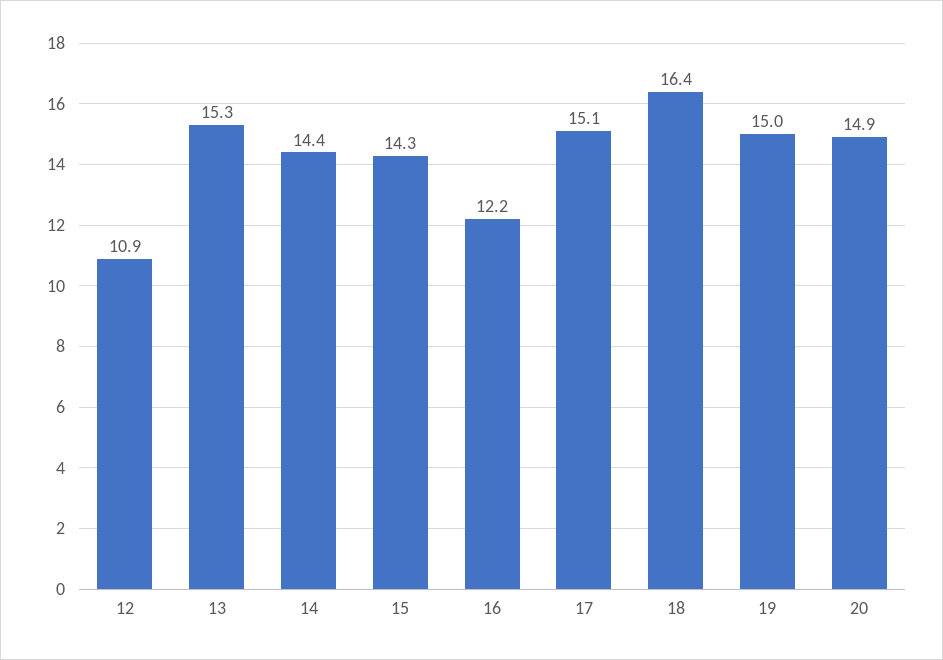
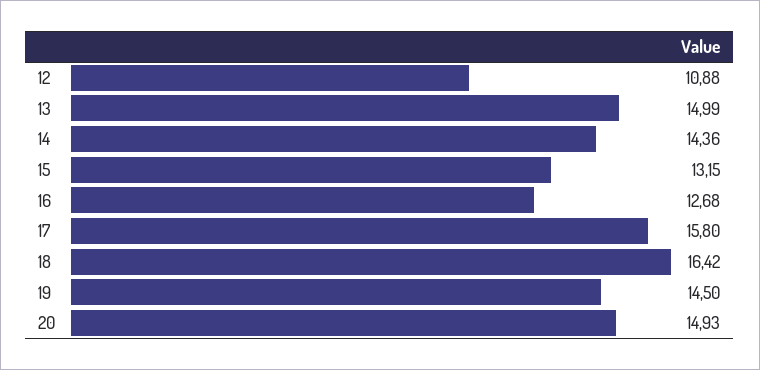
13: 15.3 -> 14.99
15: 14.3 -> 13.15
16: 12.2 -> 12.68
17: 15.1 -> 15.8
19: 15 -> 14.5

